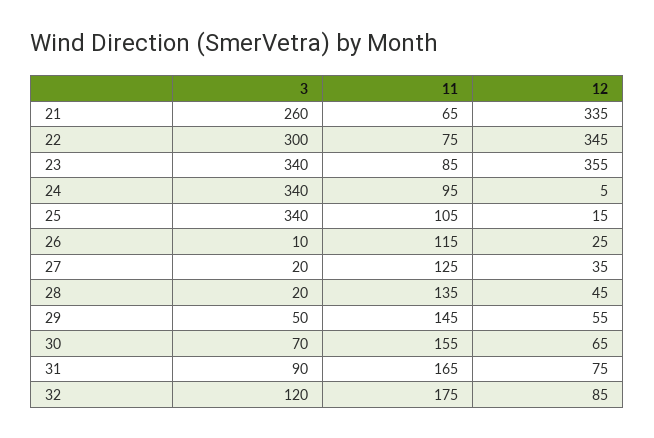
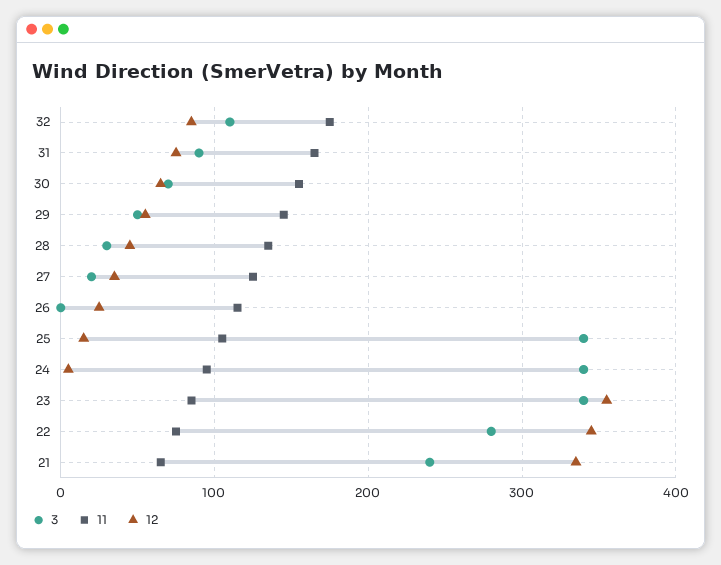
3, 21: 260 -> 240
3, 22: 300 -> 280
3, 26: 10 -> 0
3, 28: 20 -> 30
3, 32: 120 -> 110

